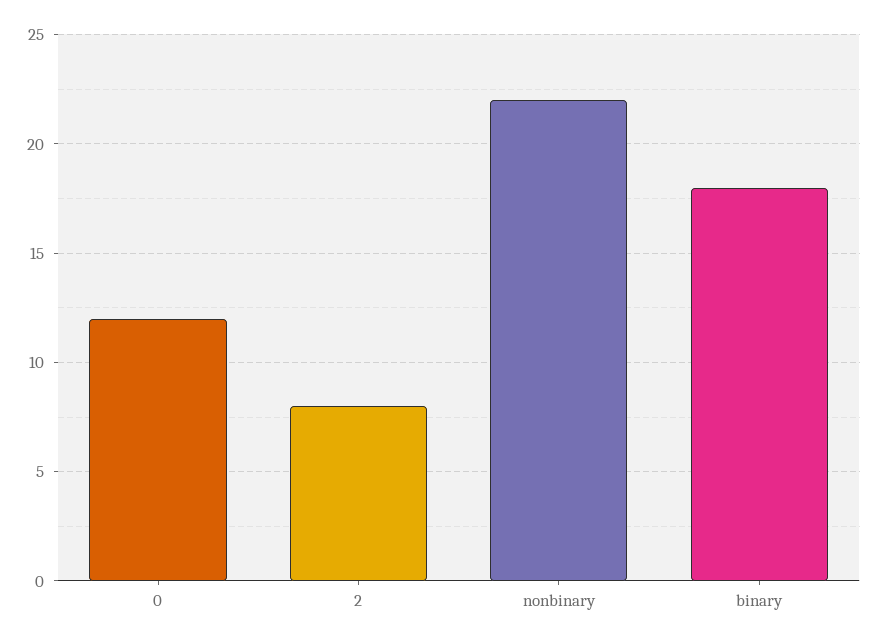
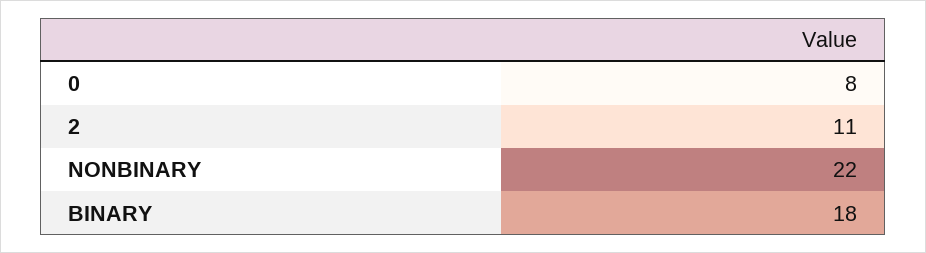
0: 12 -> 8
2: 8 -> 11

